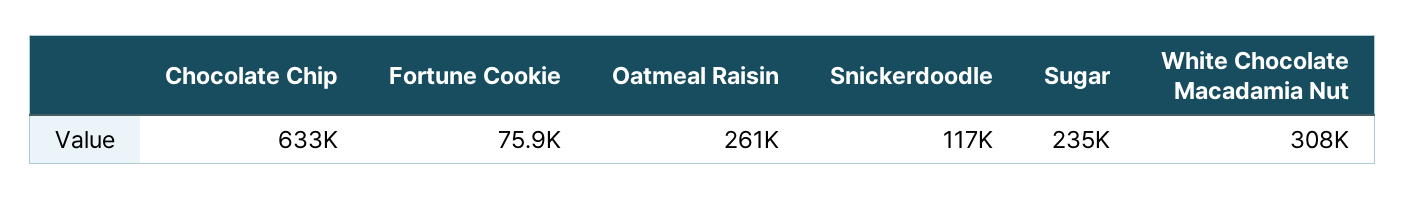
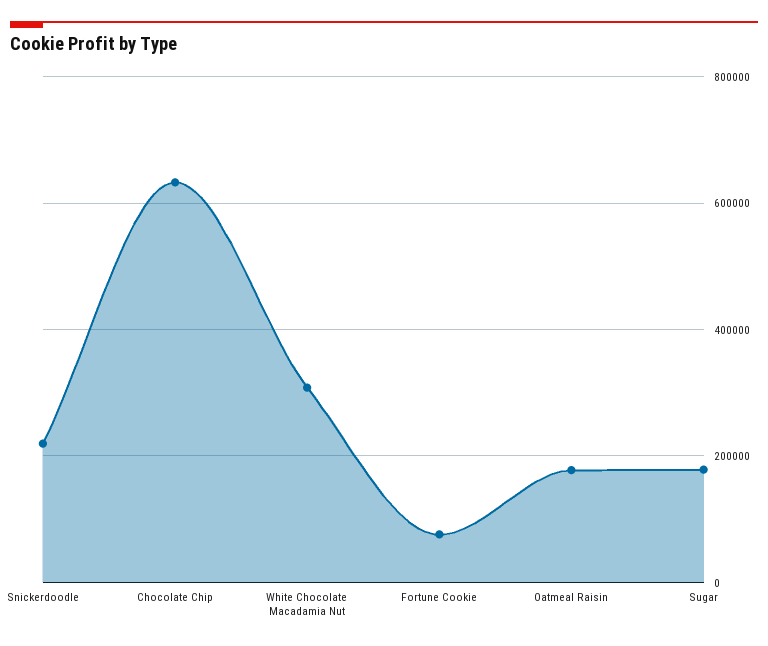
Oatmeal Raisin: 261000 -> 180000
Snickerdoodle: 117000 -> 220000
Sugar: 235000 -> 180000

